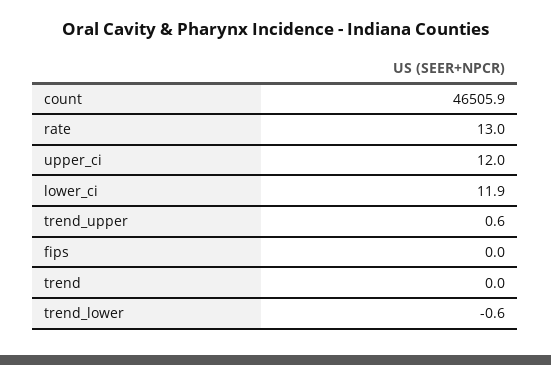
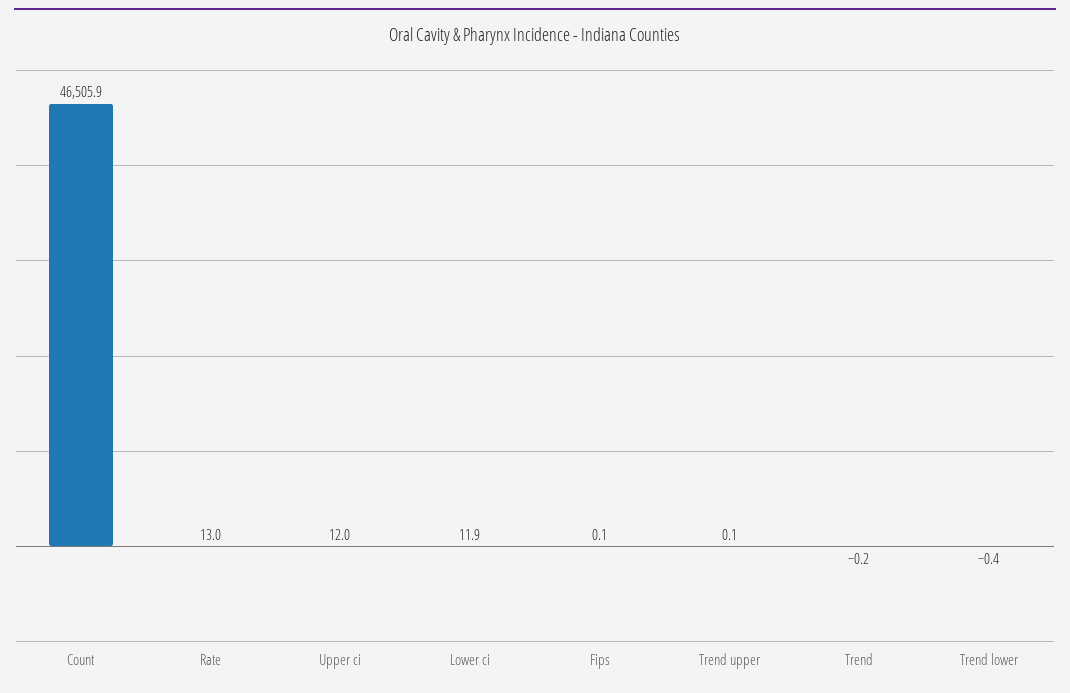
trend_upper: 0.6 -> 0.1
fips: 0 -> 0.1
trend: 0 -> -0.2
trend_lower: -0.6 -> -0.4

